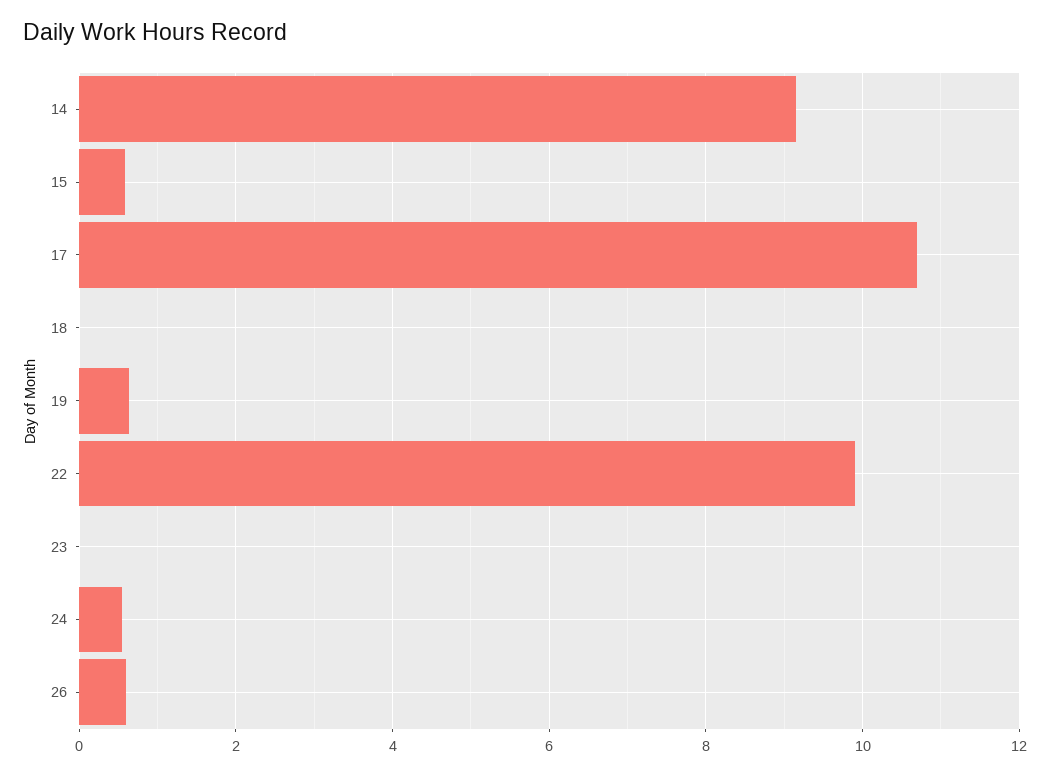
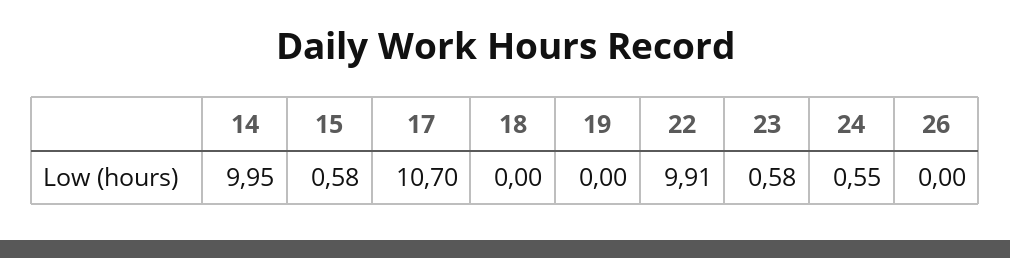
14: 9.2 -> 9.95
19: 0.6 -> 0
23: 0 -> 0.58
26: 0.6 -> 0

